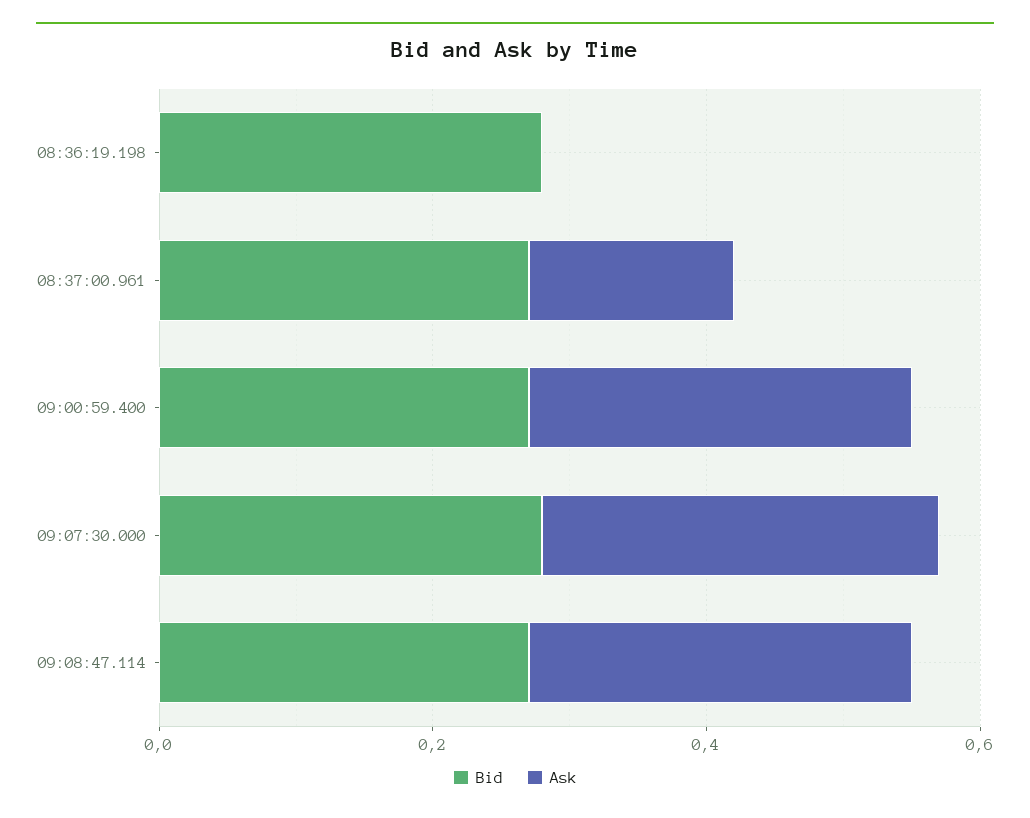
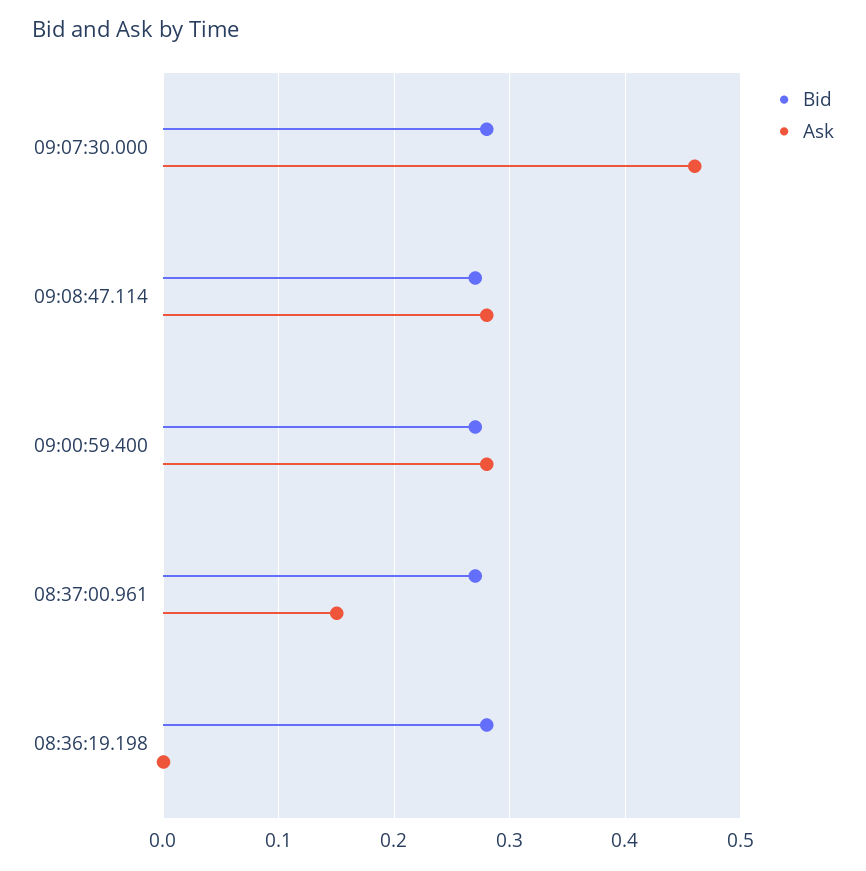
Ask, 09:07:30.000: 0.3 -> 0.46

